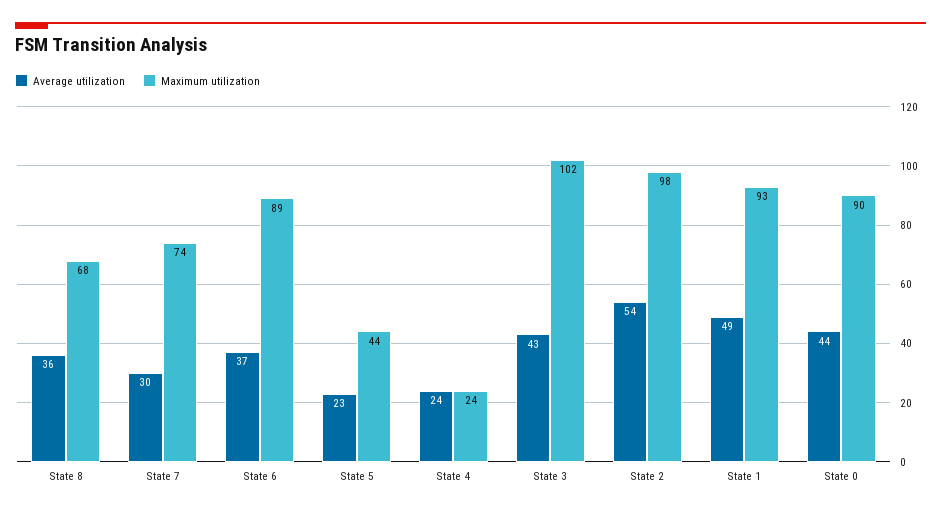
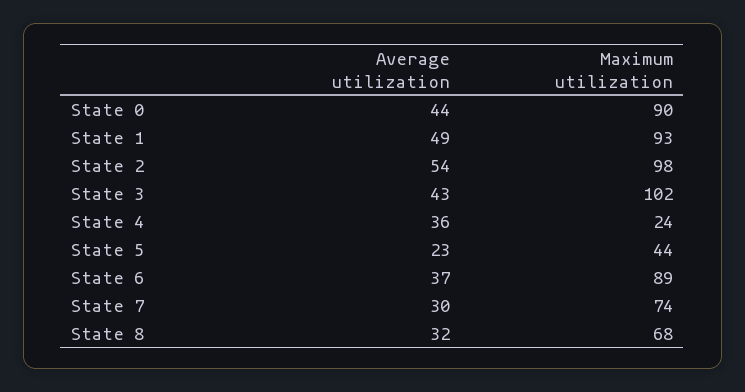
Average utilization, State 8: 36 -> 32
Average utilization, State 4: 24 -> 36

